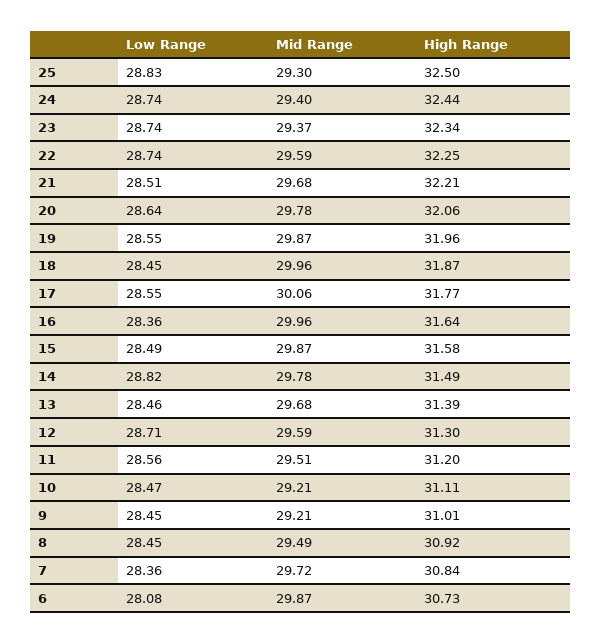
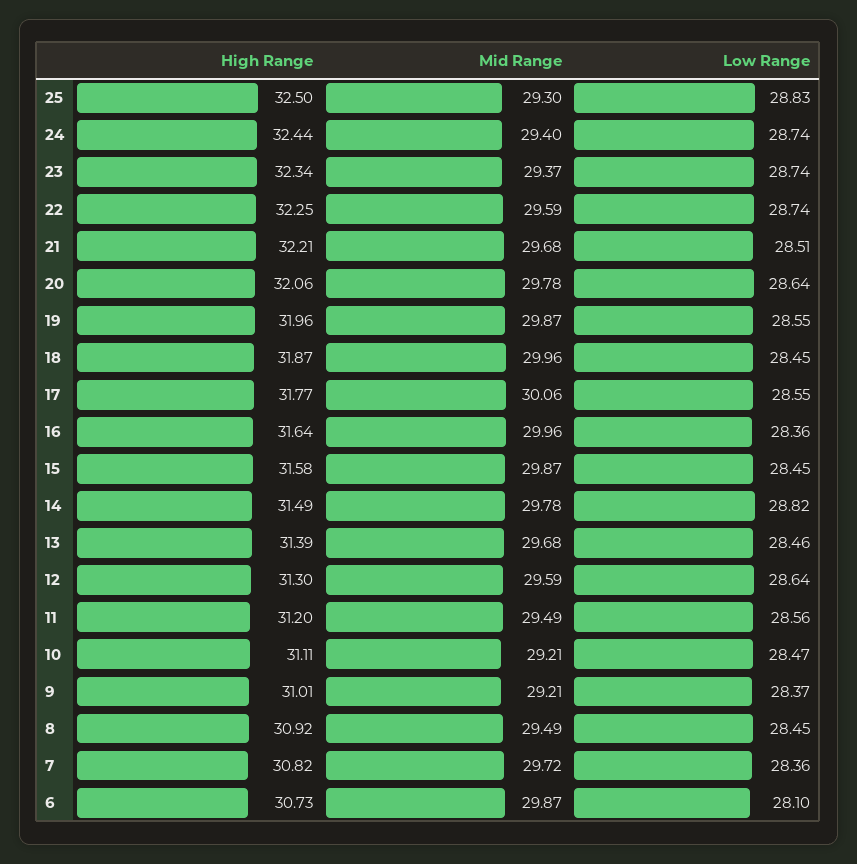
Low Range, 15: 28.49 -> 28.45
Low Range, 12: 28.71 -> 28.64
Mid Range, 11: 29.51 -> 29.49
Low Range, 9: 28.45 -> 28.37
High Range, 7: 30.84 -> 30.82
Low Range, 6: 28.08 -> 28.1

